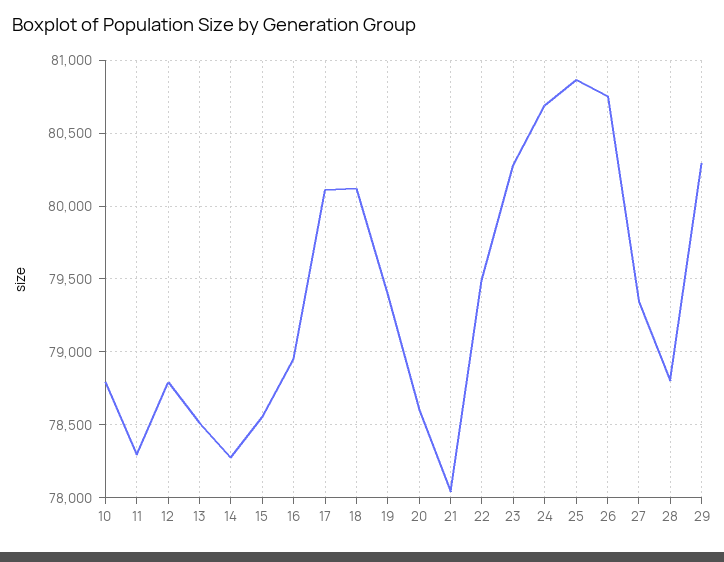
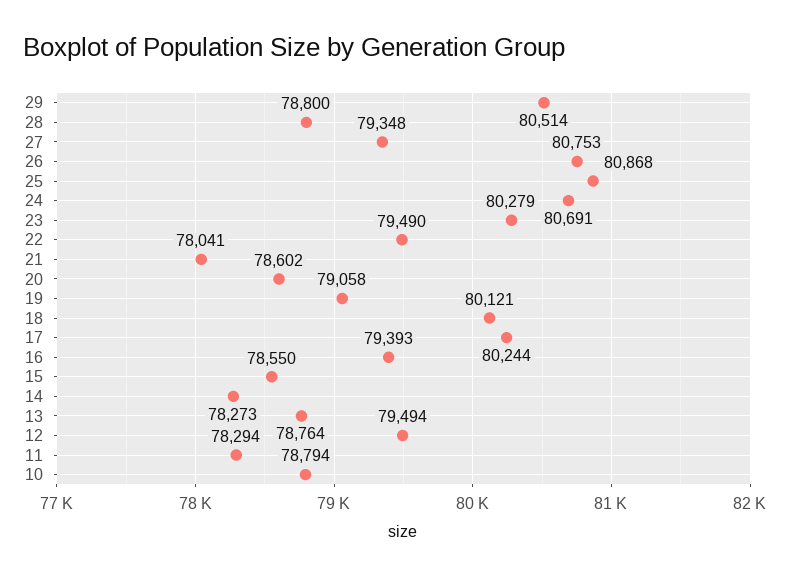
12: 78800 -> 79494
13: 78500 -> 78764
16: 78950 -> 79393
17: 80100 -> 80244
19: 79400 -> 79058
29: 80300 -> 80514

